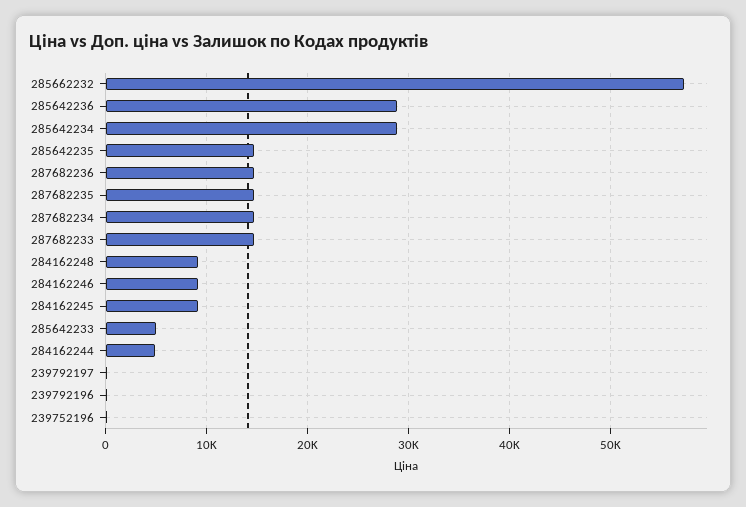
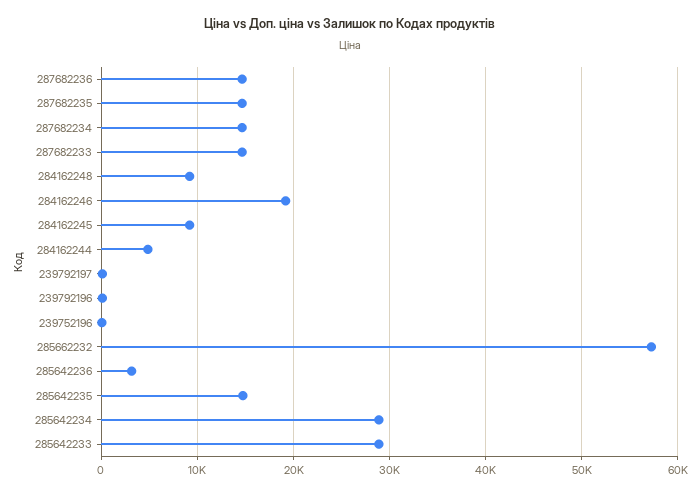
285642236: 29000 -> 3000
284162246: 9000 -> 19000
285642233: 5000 -> 29000

